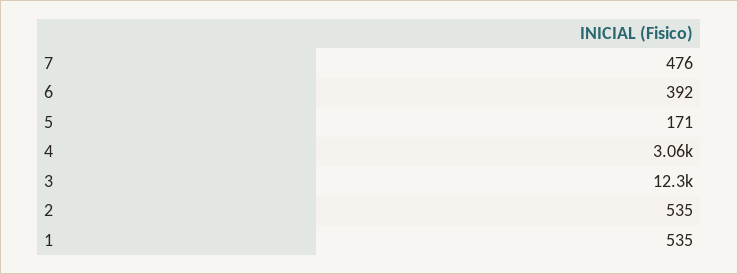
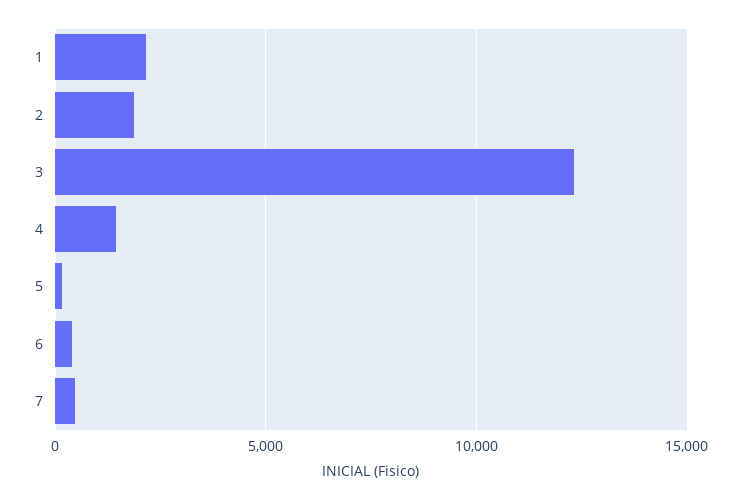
4: 3060 -> 1500
2: 535 -> 2000
1: 535 -> 2000

